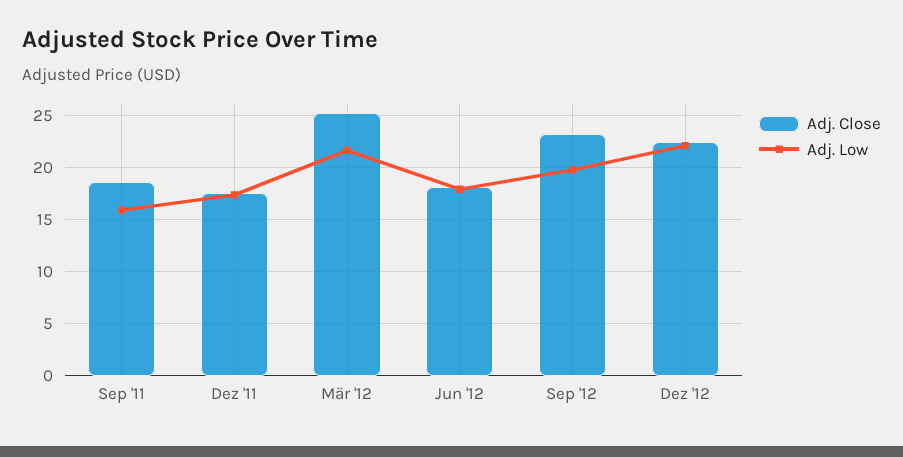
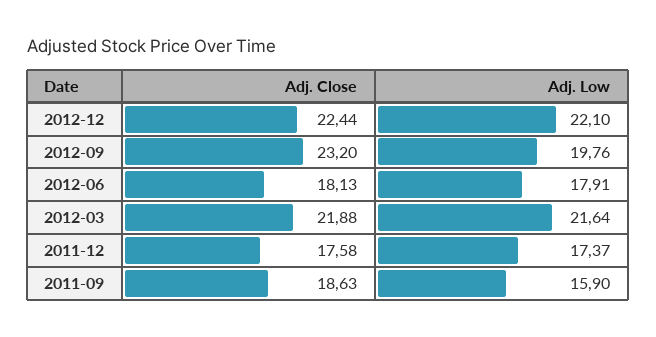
Adj. Close, Mär '12: 25 -> 21.88

